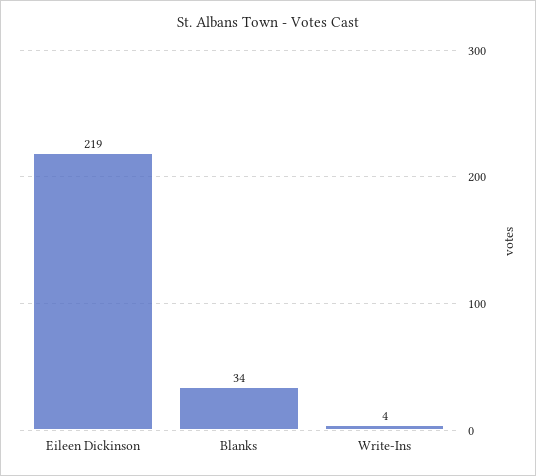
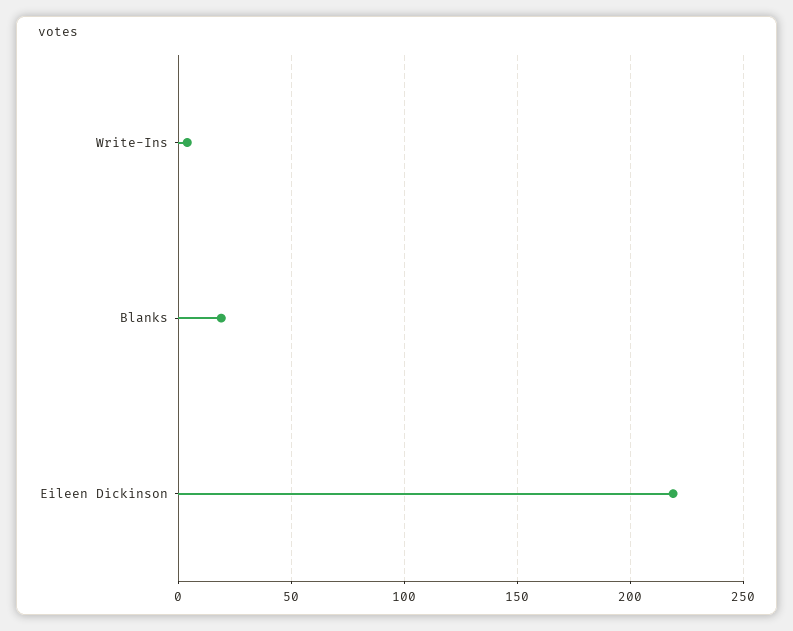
Blanks: 34 -> 20

